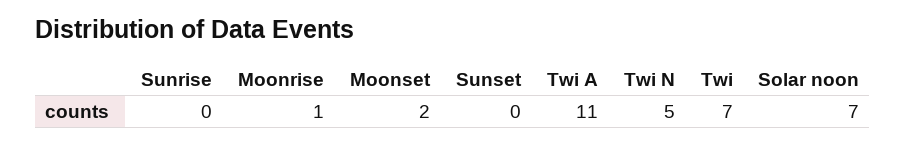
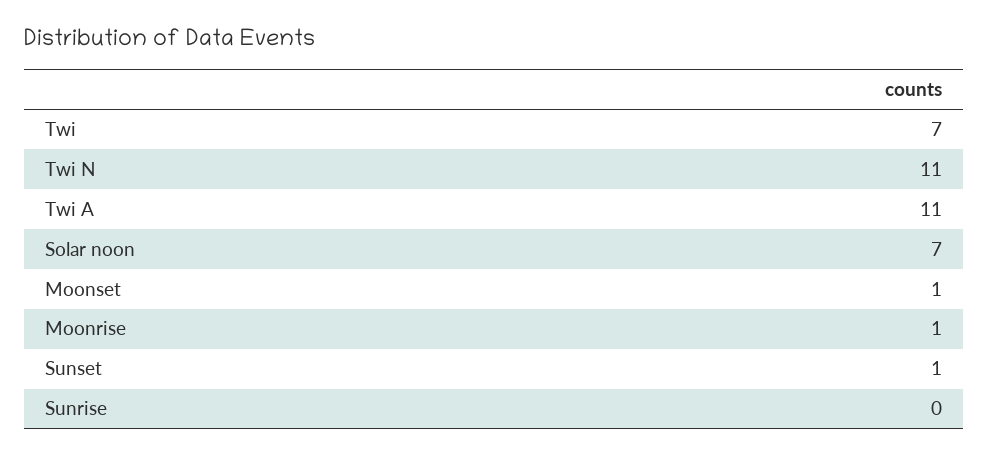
Moonset: 2 -> 1
Sunset: 0 -> 1
Twi N: 5 -> 11

